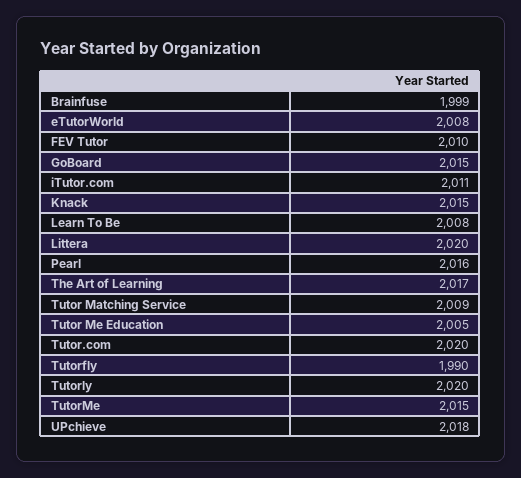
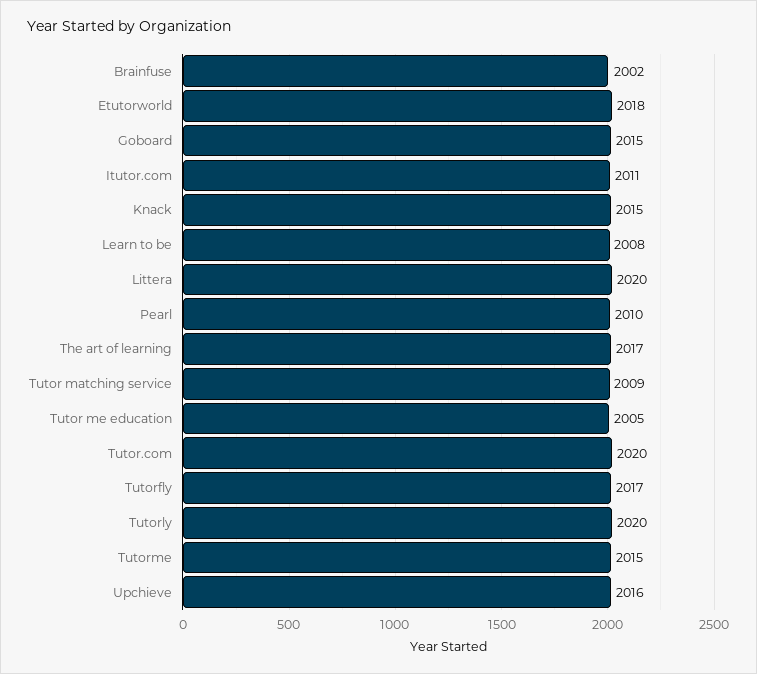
Brainfuse: 1999 -> 2002
eTutorWorld: 2008 -> 2018
FEV Tutor: 2010 -> none
Pearl: 2016 -> 2010
Tutorfly: 1990 -> 2017
UPchieve: 2018 -> 2016

